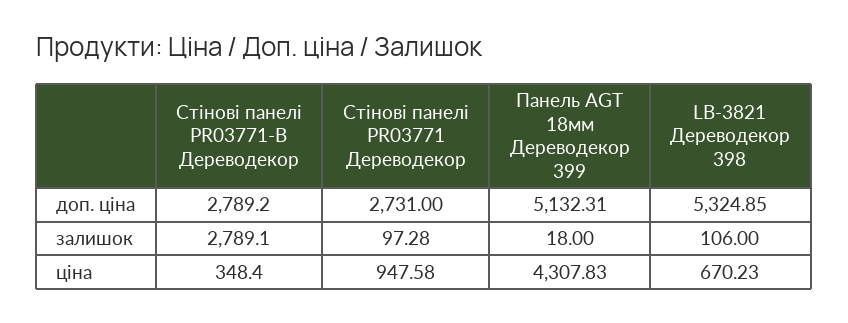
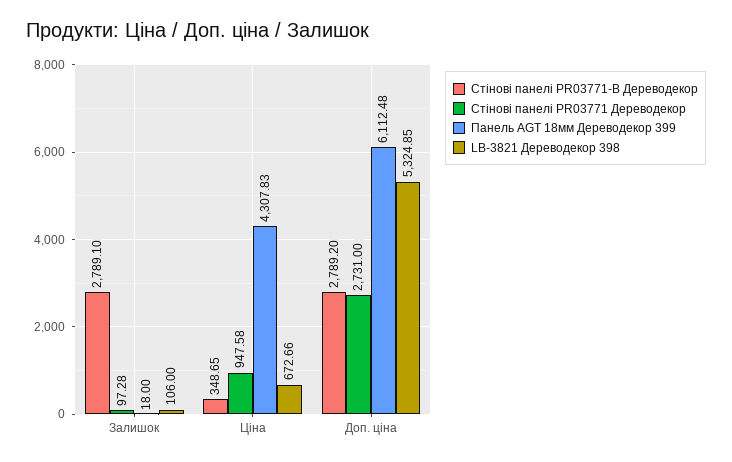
Панель AGT 18мм Дереводекор 399, доп. ціна: 5132.31 -> 6112.48
Стінові панелі PR03771-B Дереводекор, ціна: 348.4 -> 348.65
LB-3821 Дереводекор 398, ціна: 670.23 -> 672.66

